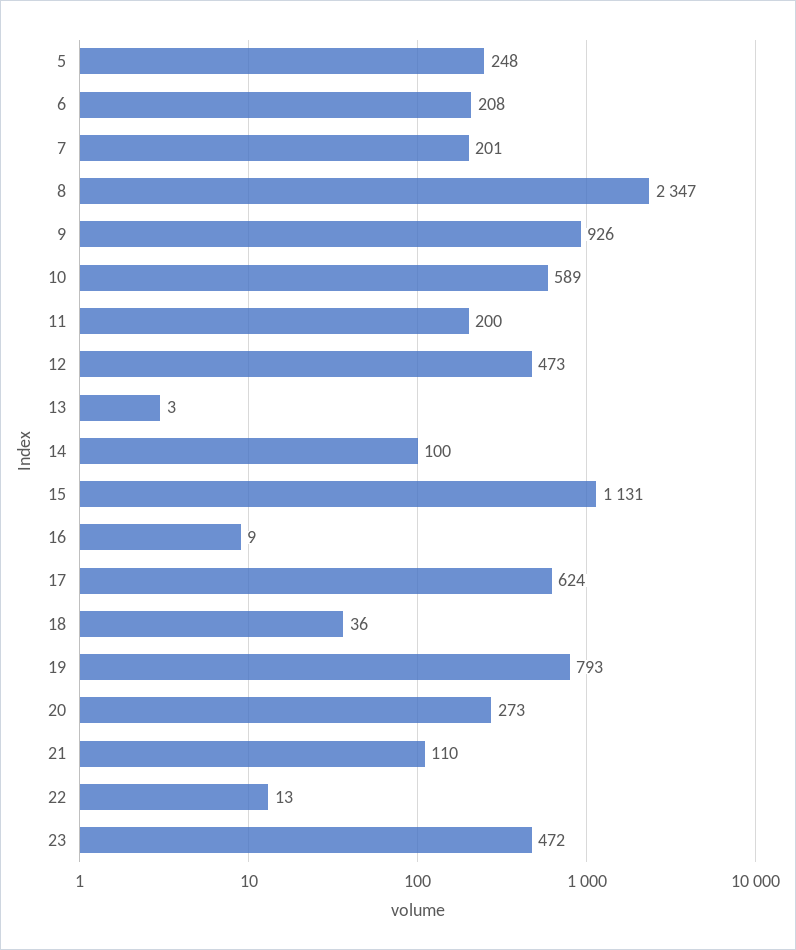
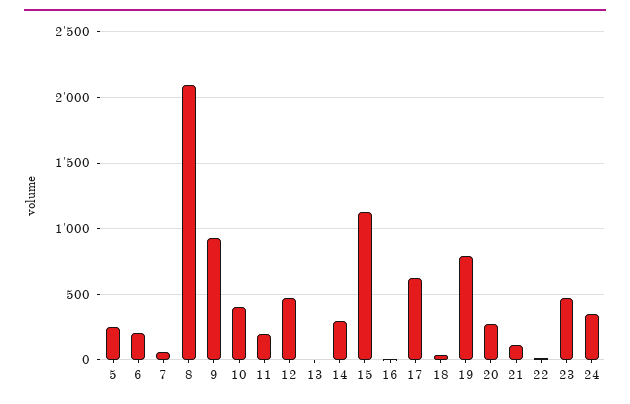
7: 201 -> 50
8: 2347 -> 2100
10: 589 -> 400
14: 100 -> 300
24: none -> 350

